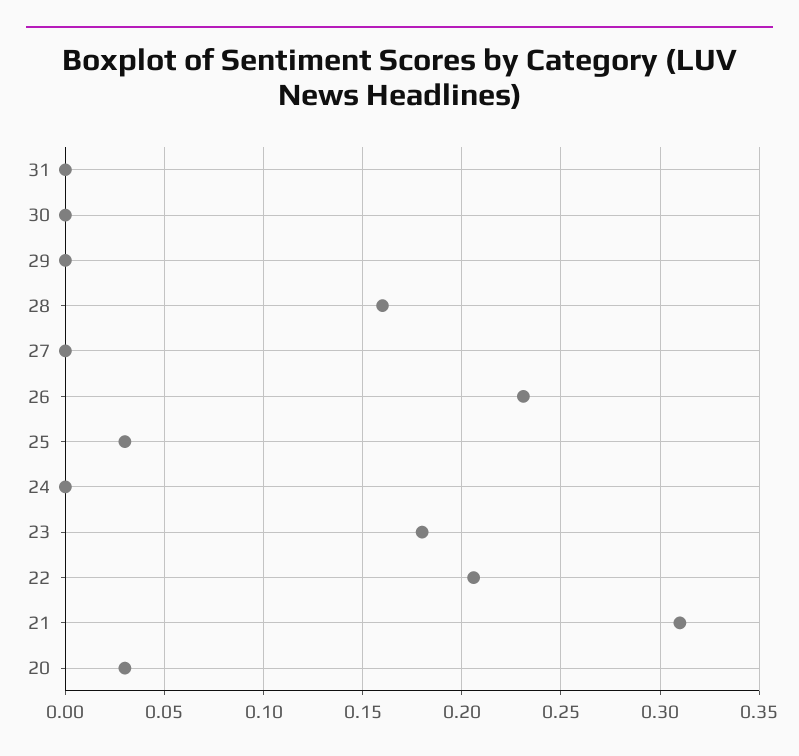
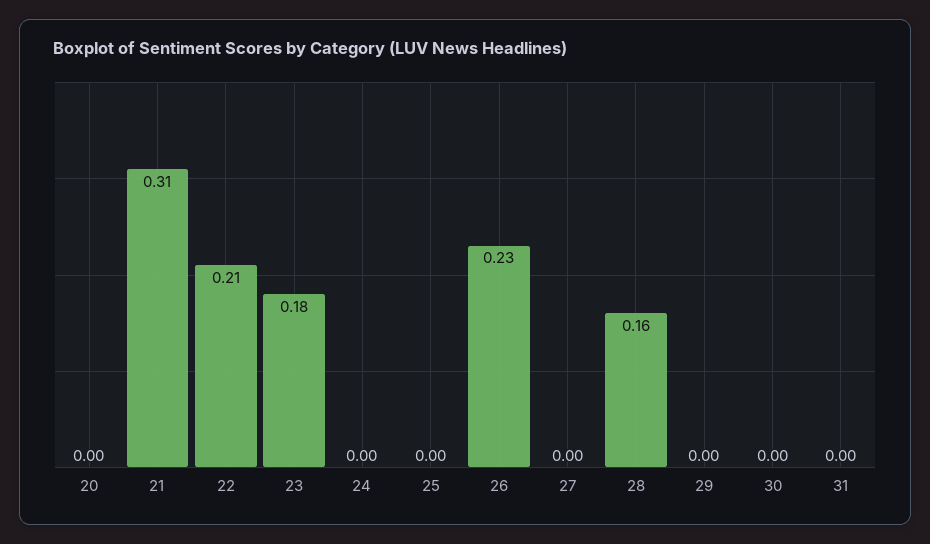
25: 0.03 -> 0
20: 0.03 -> 0

